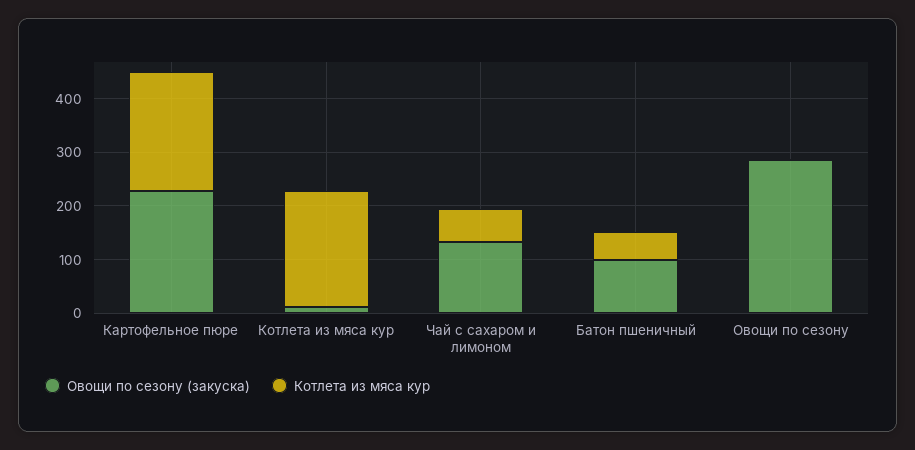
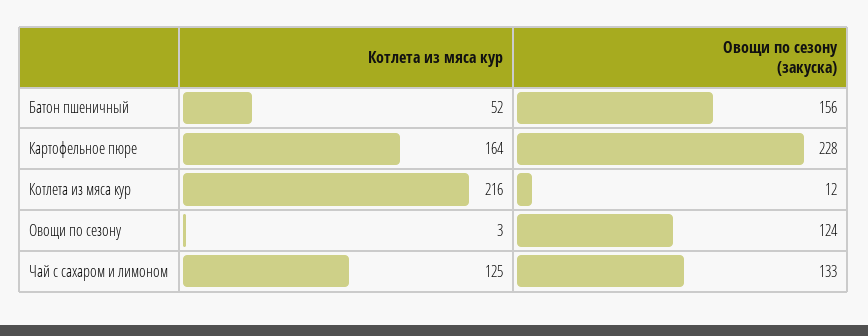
Котлета из мяса кур, Картофельное пюре: 220 -> 164
Котлета из мяса кур, Чай с сахаром и лимоном: 60 -> 125
Овощи по сезону (закуска), Батон пшеничный: 100 -> 156
Овощи по сезону (закуска), Овощи по сезону: 280 -> 124

